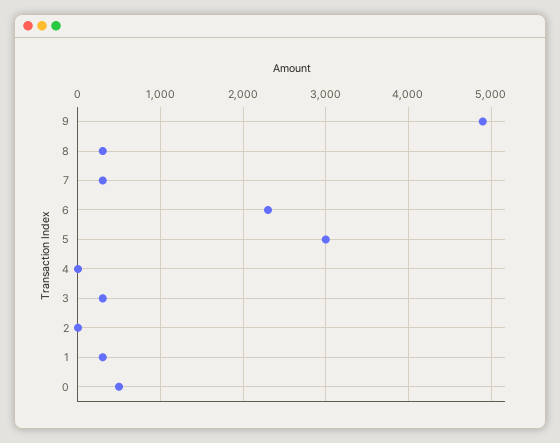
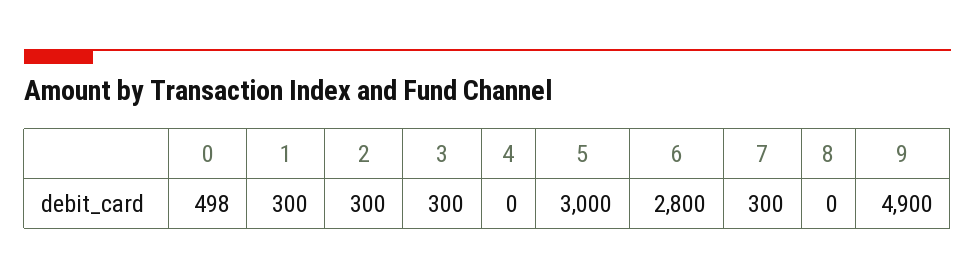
8: 300 -> 0
6: 2300 -> 2800
2: 0 -> 300

